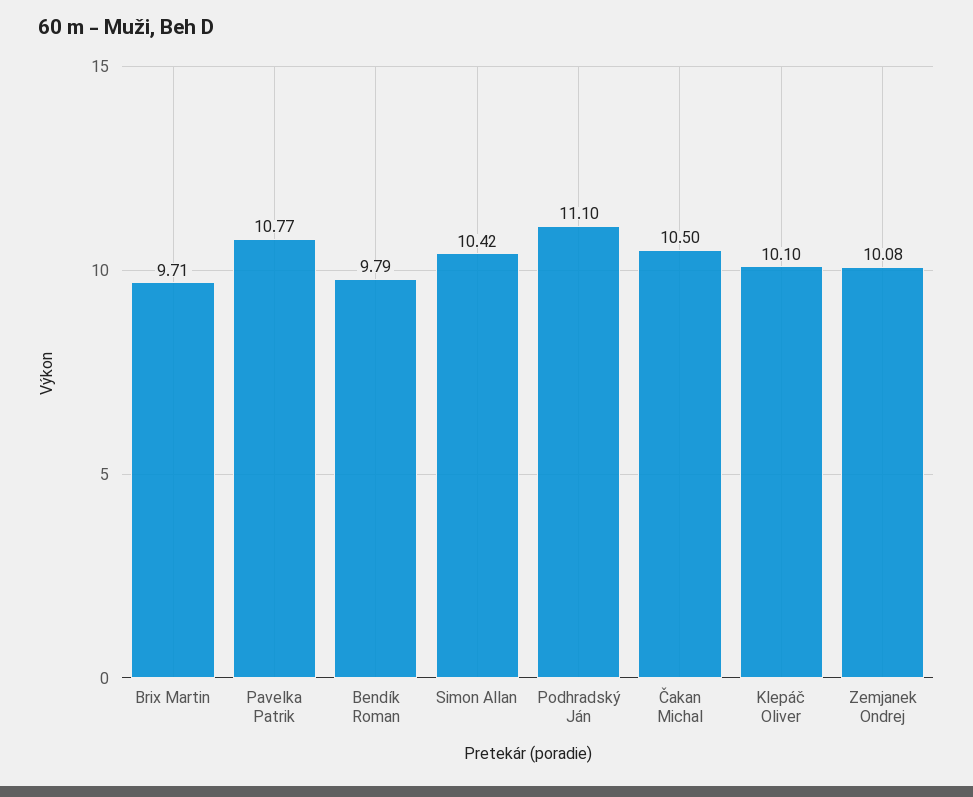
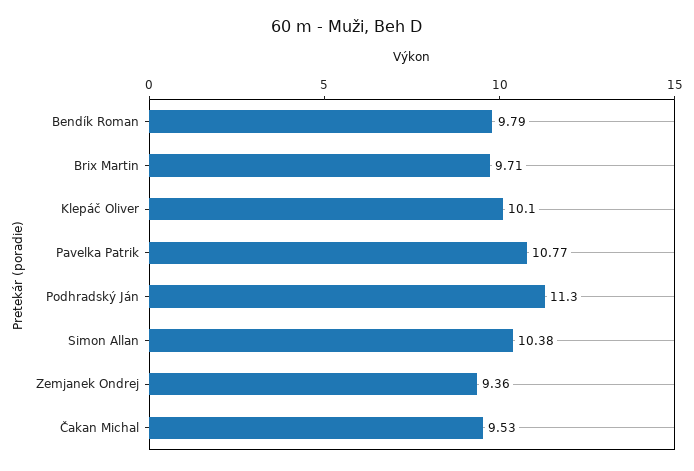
Simon Allan: 10.42 -> 10.38
Podhradský Ján: 11.1 -> 11.3
Čakan Michal: 10.5 -> 9.53
Zemjanek Ondrej: 10.08 -> 9.36

